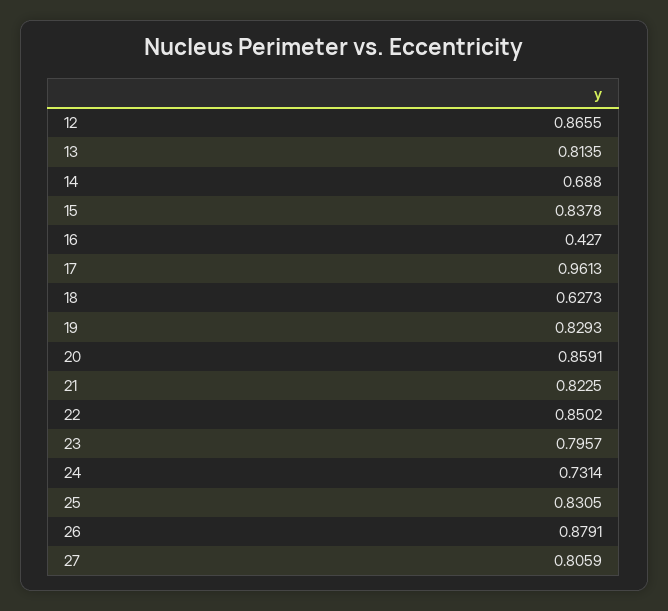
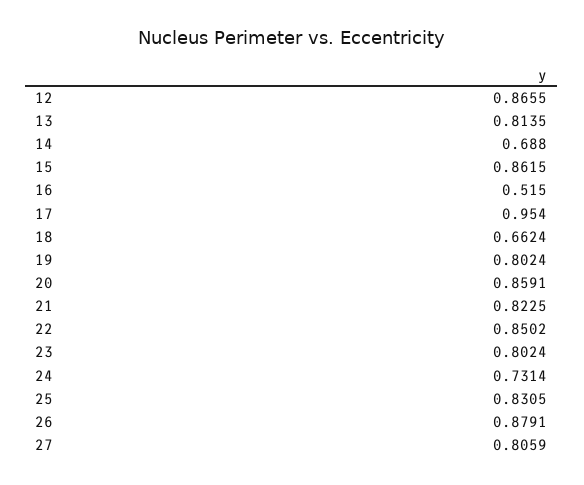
15: 0.8378 -> 0.8615
16: 0.427 -> 0.515
17: 0.9613 -> 0.954
18: 0.6273 -> 0.6624
19: 0.8293 -> 0.8024
23: 0.7957 -> 0.8024

